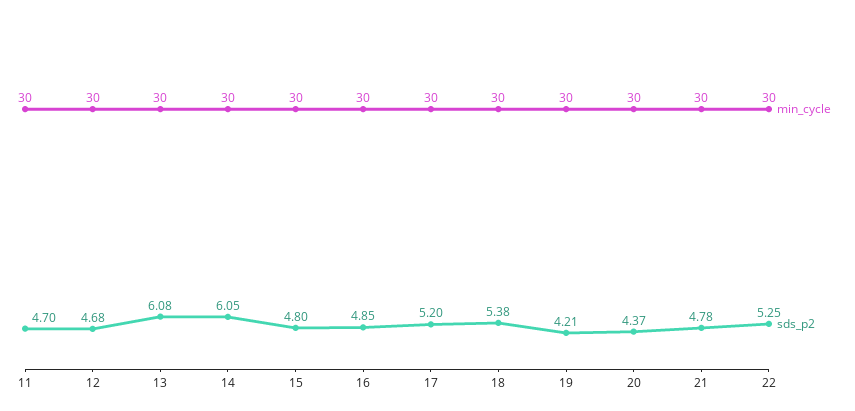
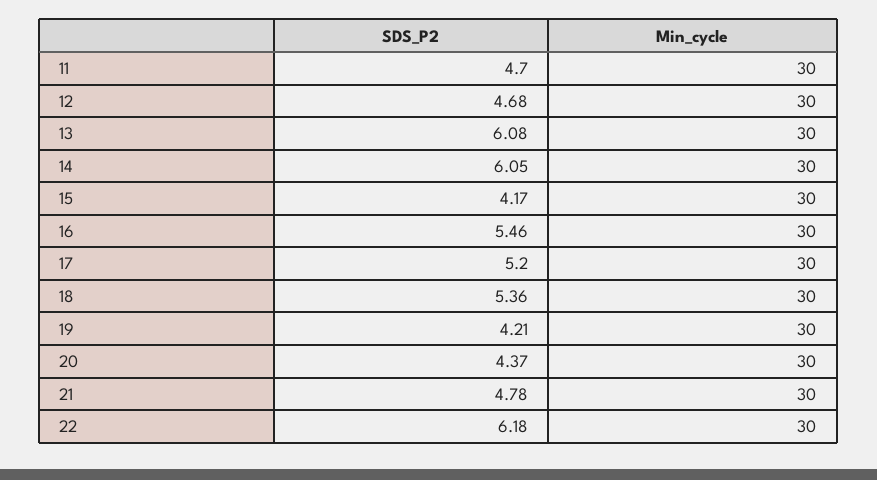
sds_p2, 15: 4.8 -> 4.17
sds_p2, 16: 4.85 -> 5.46
sds_p2, 18: 5.38 -> 5.36
sds_p2, 22: 5.25 -> 6.18

